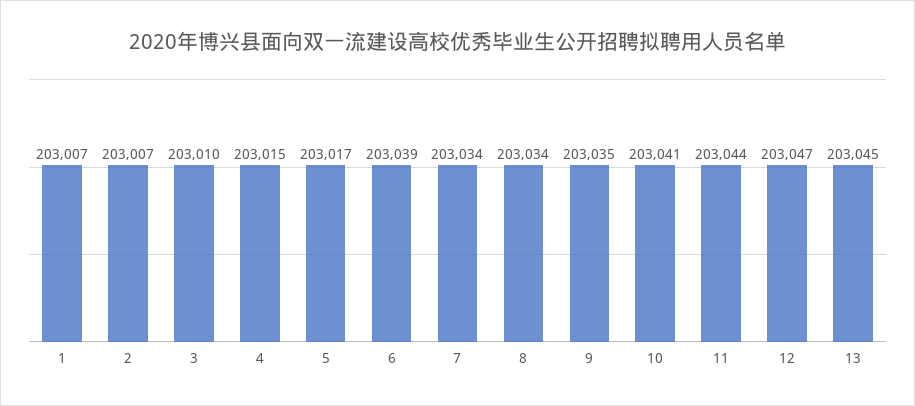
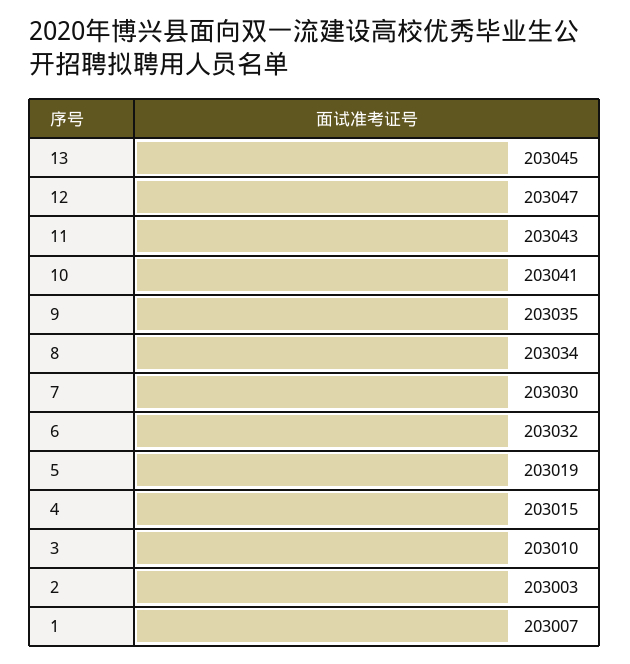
2: 203007 -> 203003
5: 203017 -> 203019
6: 203039 -> 203032
7: 203034 -> 203030
11: 203044 -> 203043

